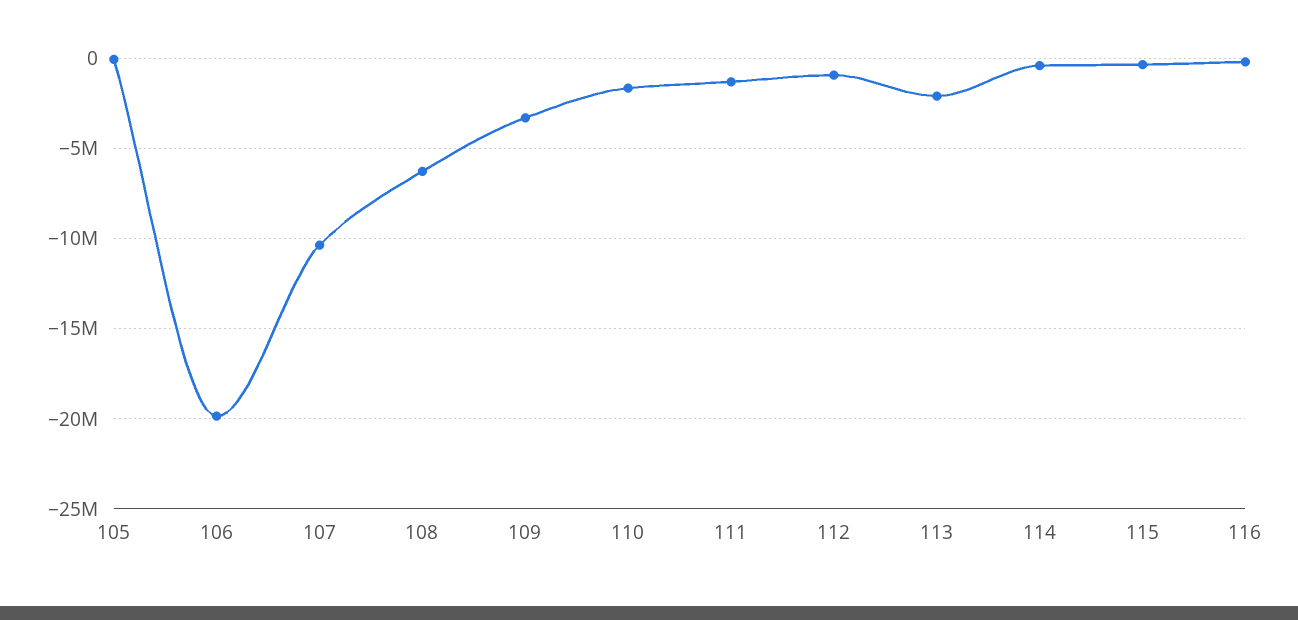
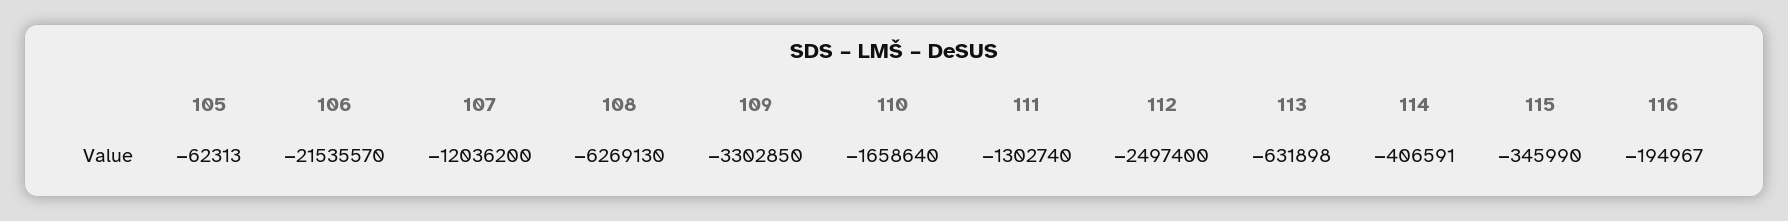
106: -20000000 -> -21535570
107: -10500000 -> -12036200
112: -1000000 -> -2497400
113: -2000000 -> -631898

